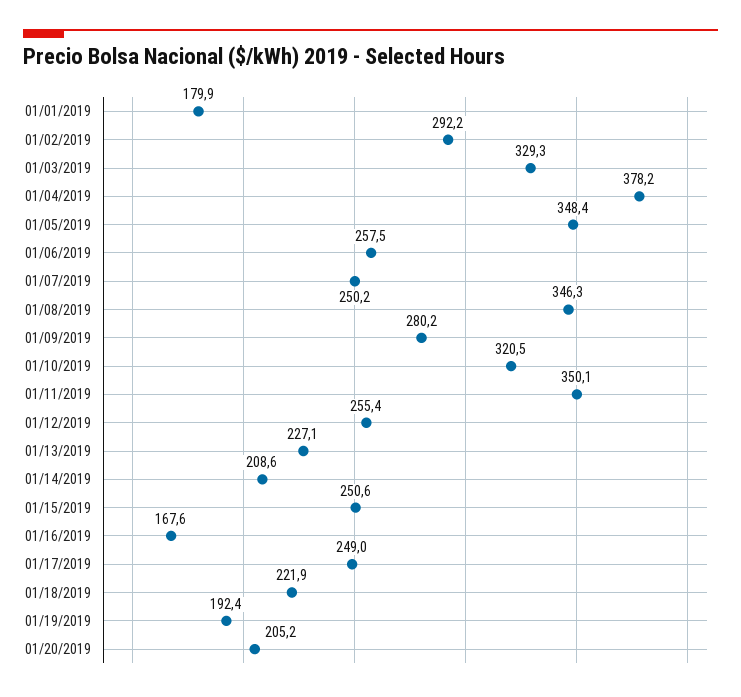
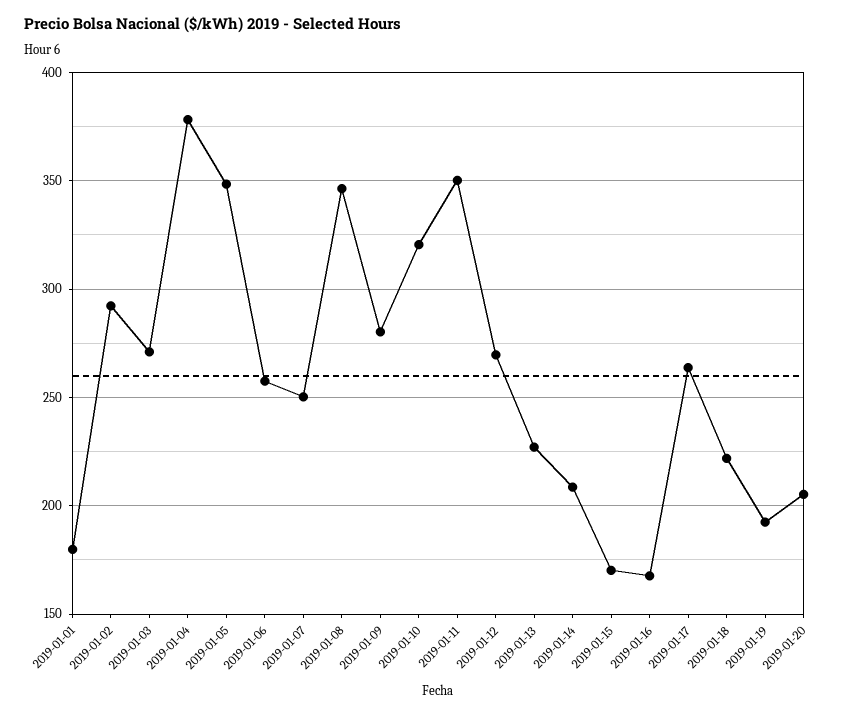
01/03/2019: 329.3 -> 270
01/12/2019: 255.4 -> 270
01/15/2019: 250.6 -> 170
01/17/2019: 249 -> 265

